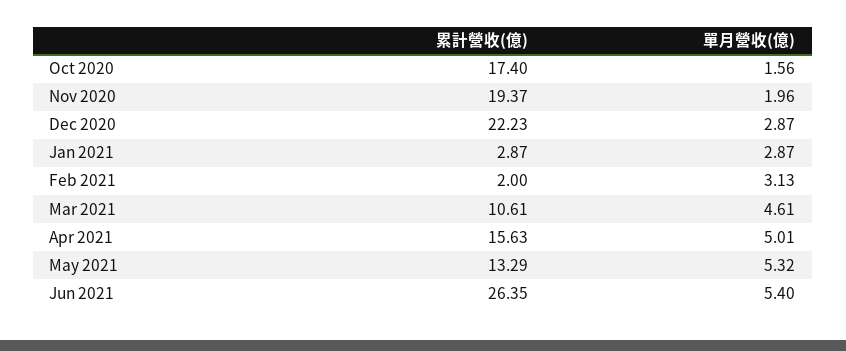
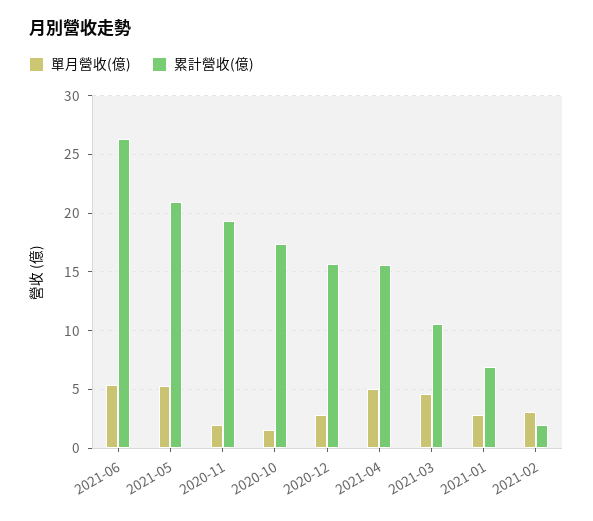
累計營收(億), Dec 2020: 22.23 -> 16
累計營收(億), Jan 2021: 2.87 -> 7
累計營收(億), May 2021: 13.29 -> 21

